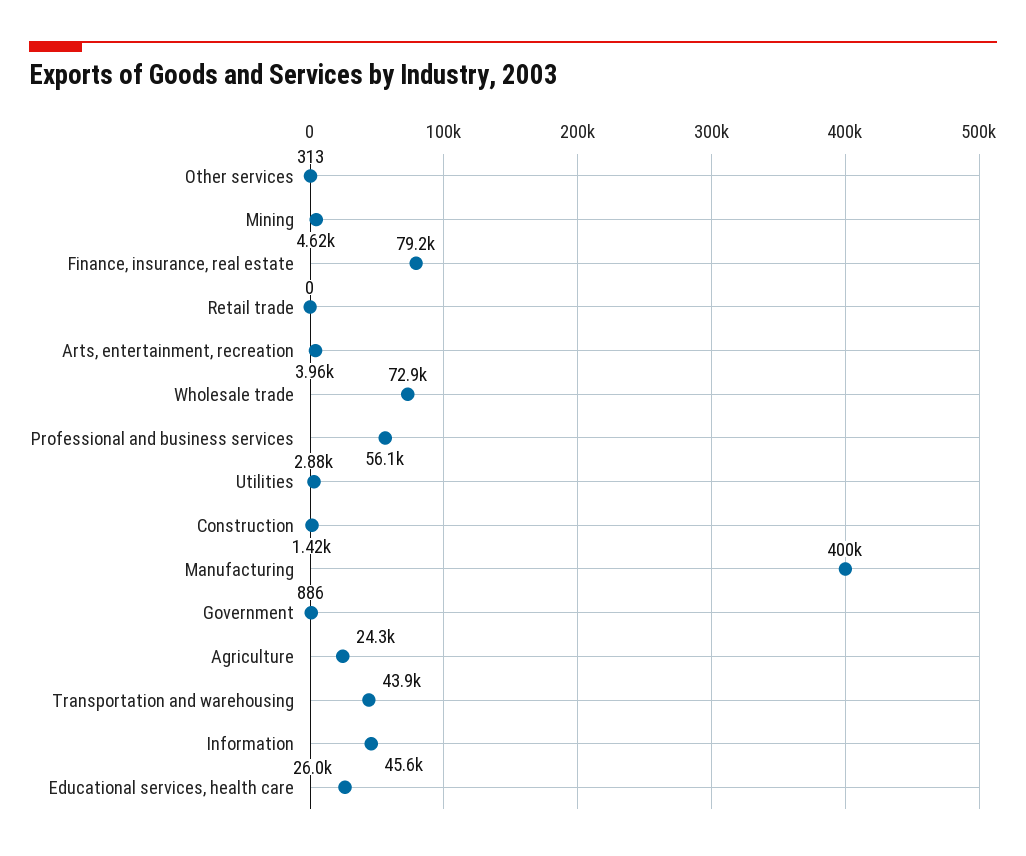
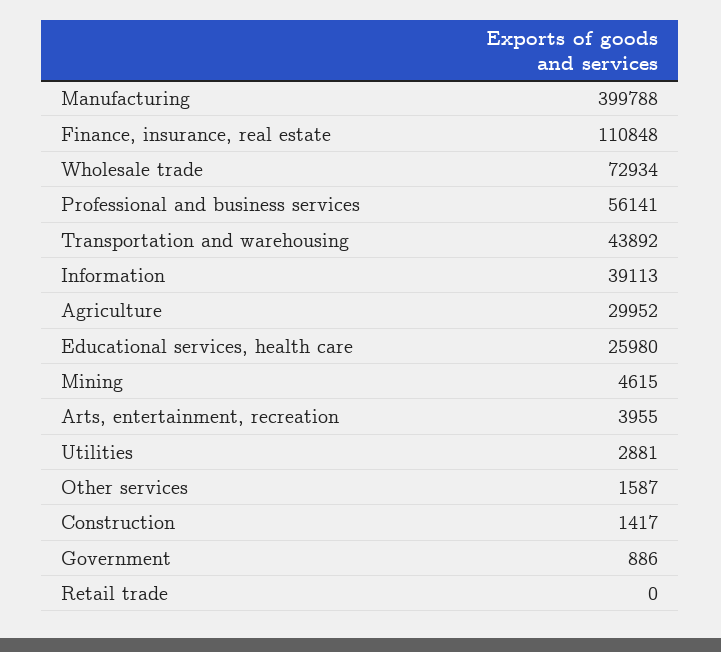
Other services: 313 -> 1587
Finance, insurance, real estate: 79200 -> 110848
Agriculture: 24300 -> 29952
Information: 45600 -> 39113

